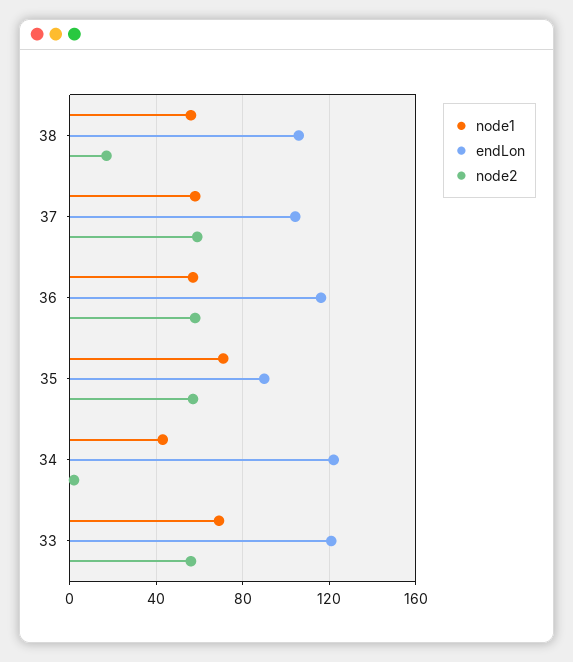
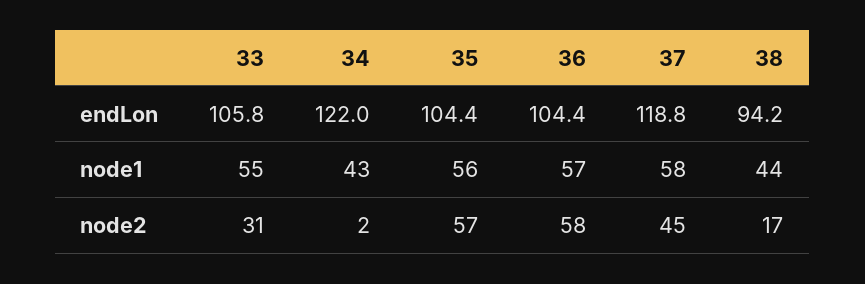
node1, 38: 55 -> 44
endLon, 38: 105 -> 94.2
endLon, 37: 105 -> 118.8
node2, 37: 60 -> 45
endLon, 36: 115 -> 104.4
node1, 35: 70 -> 56
endLon, 35: 90 -> 104.4
node1, 33: 70 -> 55
endLon, 33: 120 -> 105.8
node2, 33: 55 -> 31

